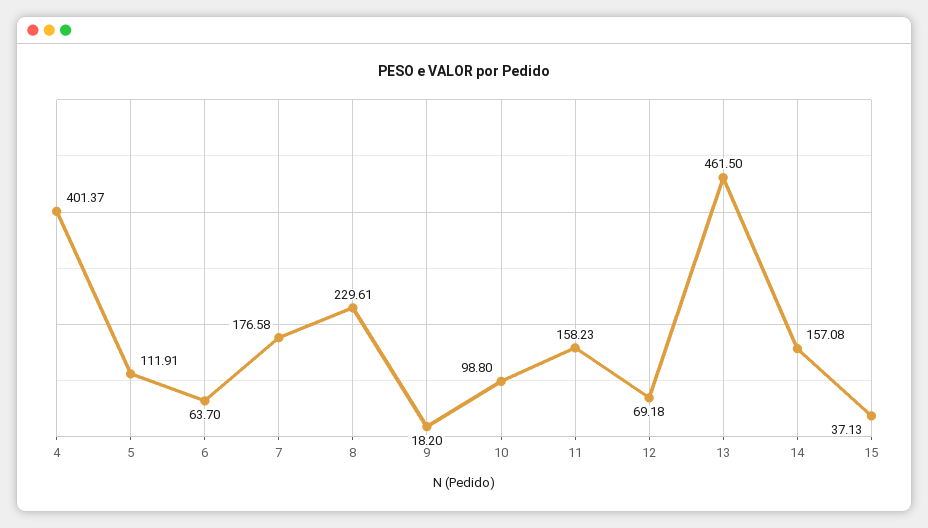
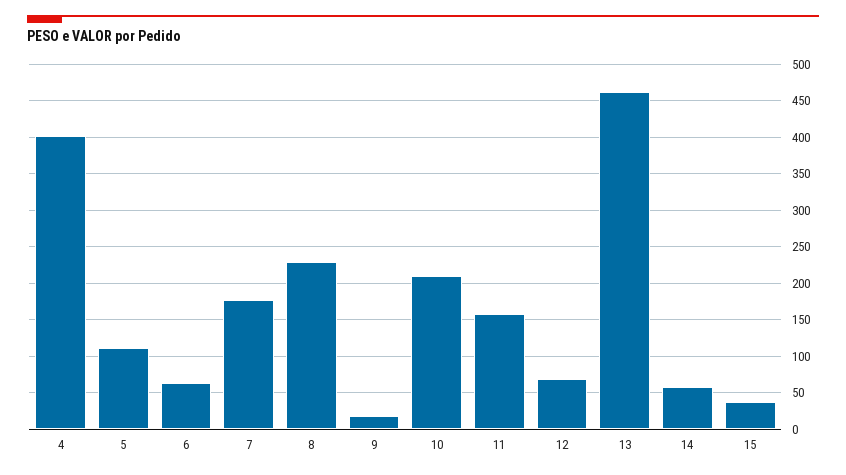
10: 98.8 -> 210
14: 157.08 -> 60

